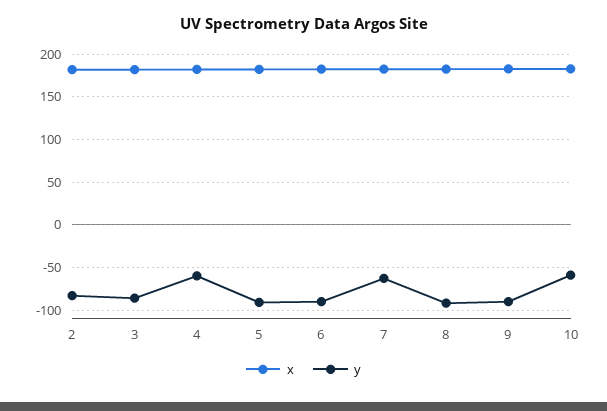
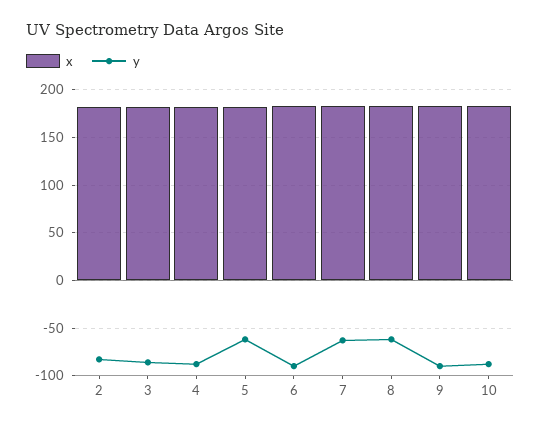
y, 4: -60 -> -90
y, 5: -90 -> -60
y, 8: -90 -> -60
y, 10: -60 -> -90

